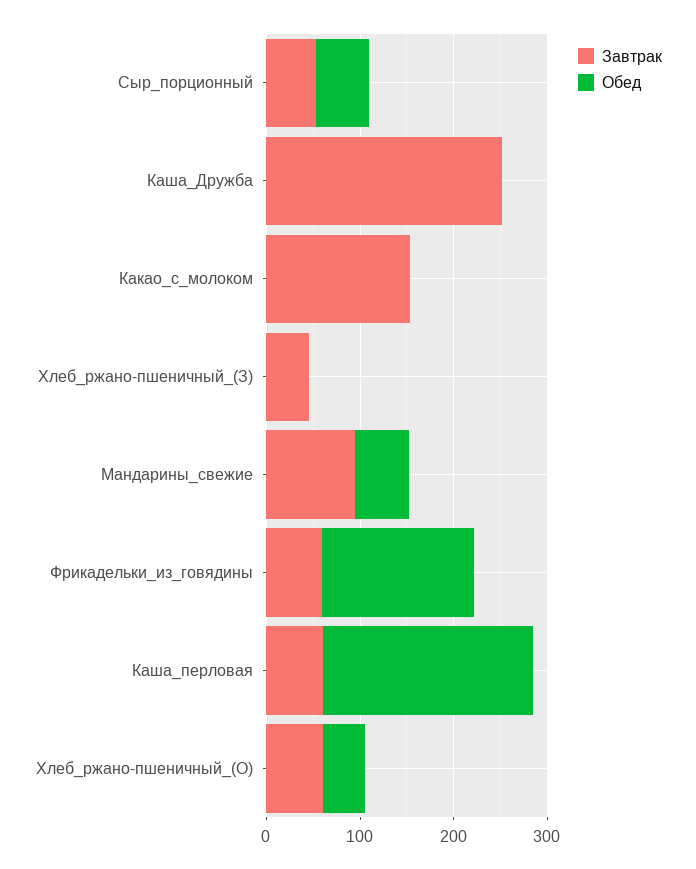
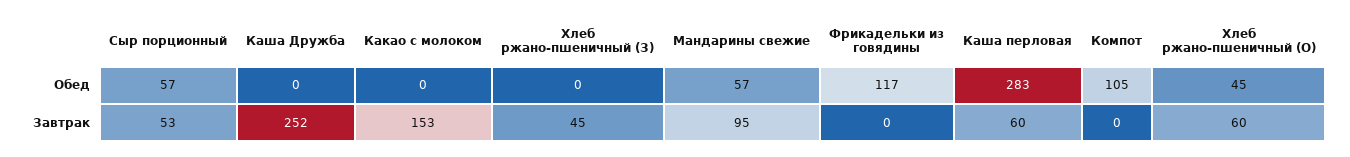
Завтрак, Фрикадельки_из_говядины: 60 -> 0
Обед, Фрикадельки_из_говядины: 160 -> 117
Обед, Каша_перловая: 220 -> 283
Обед, Компот: none -> 105
Завтрак, Компот: none -> 0

